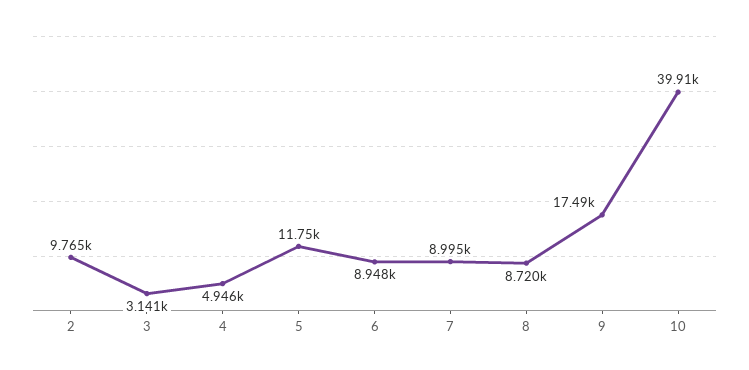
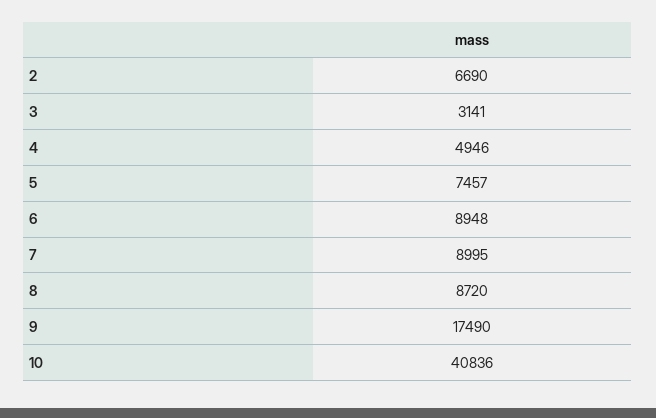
2: 9765 -> 6690
5: 11750 -> 7457
10: 39910 -> 40836

